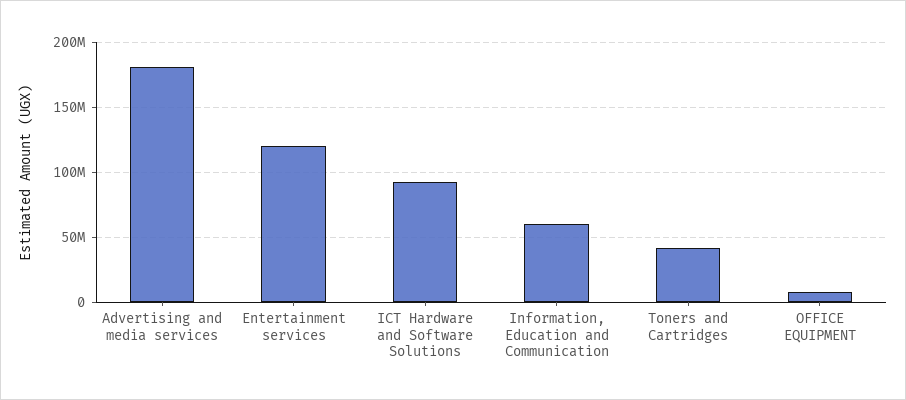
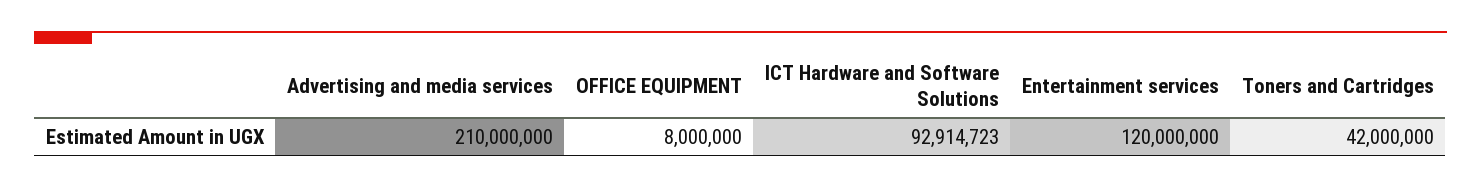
Advertising and media services: 180000000 -> 210000000
Information, Education and Communication: 60000000 -> none

